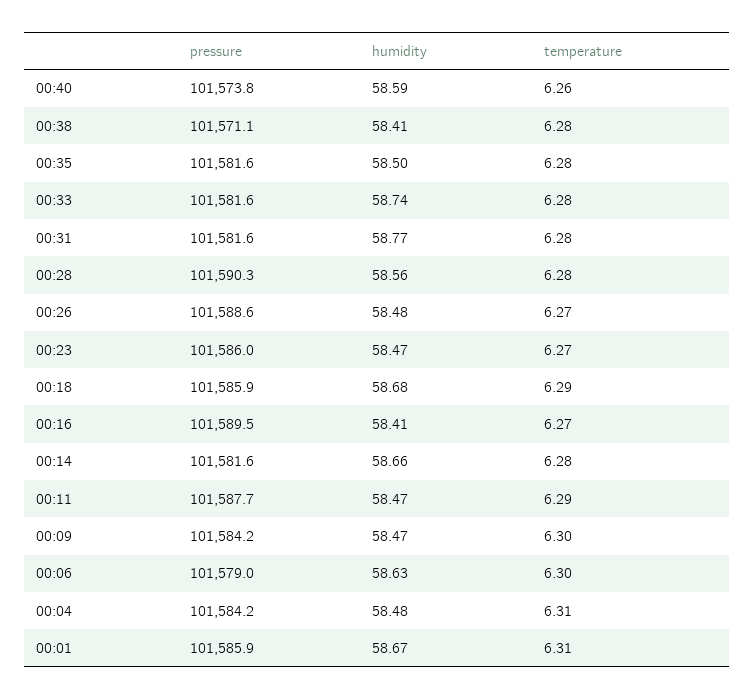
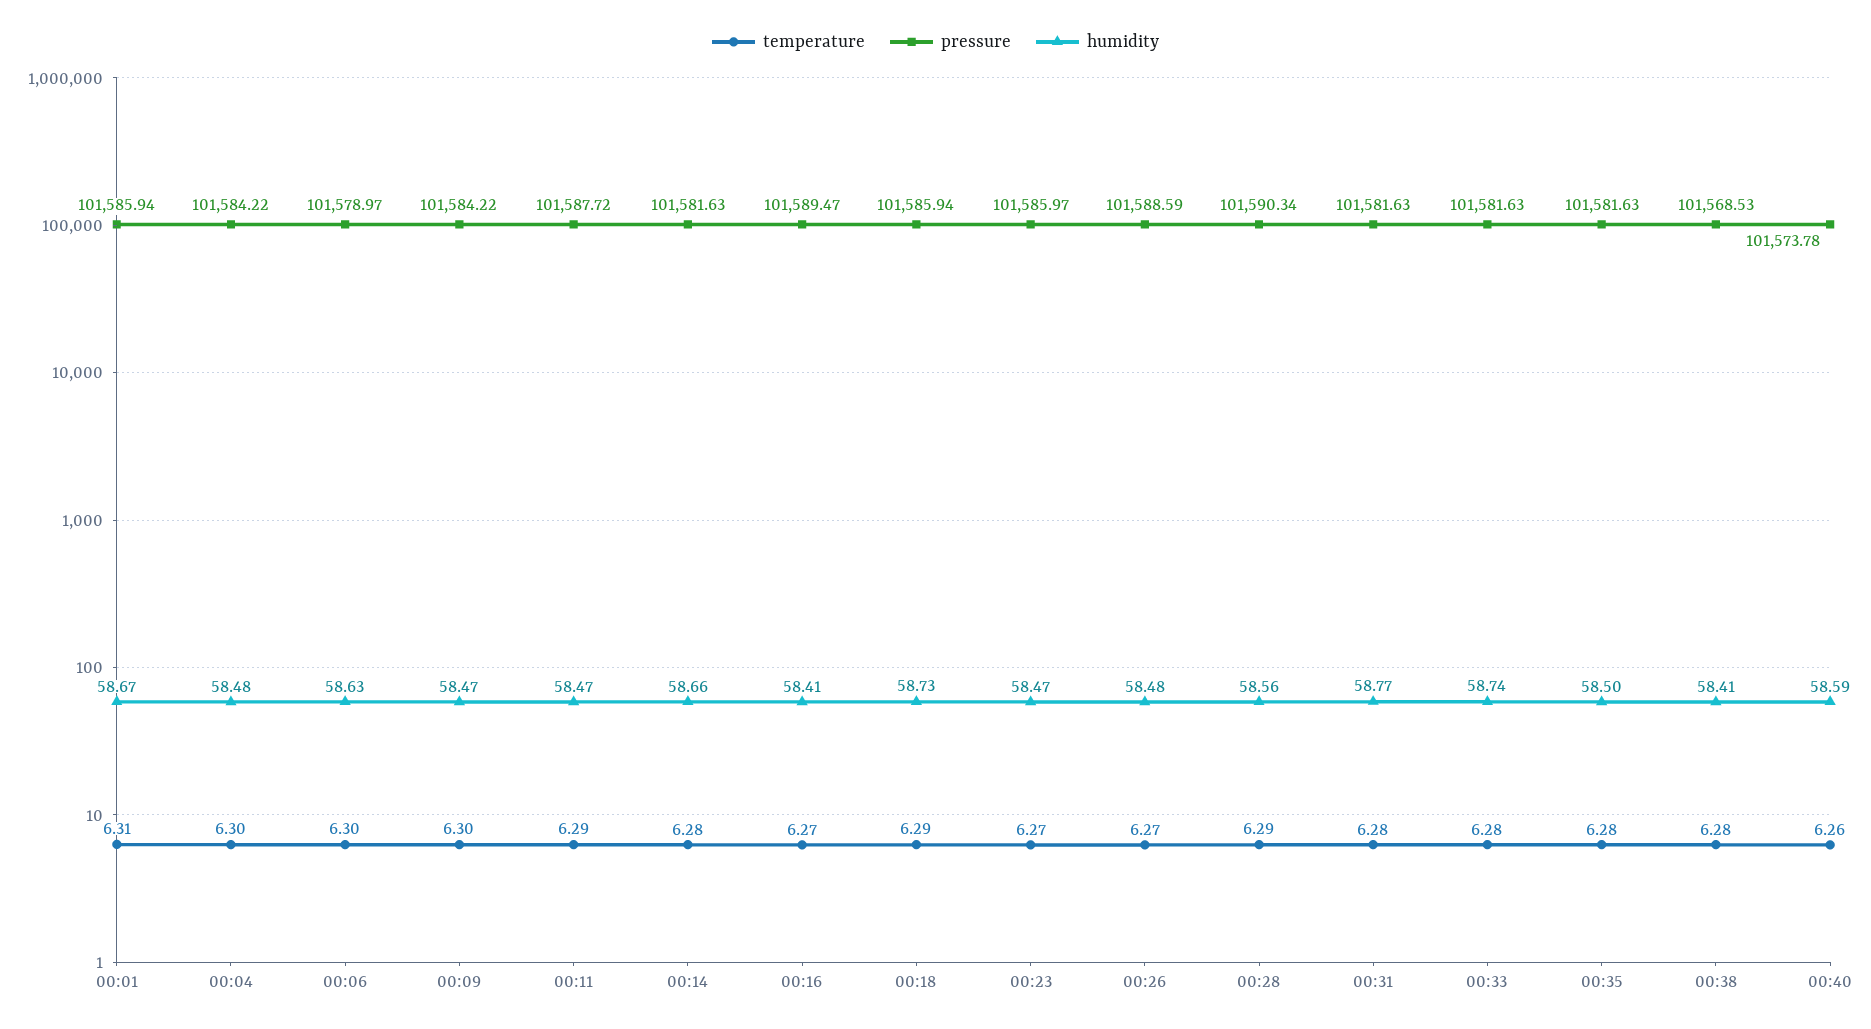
pressure, 00:38: 101571.1 -> 101568.53
temperature, 00:28: 6.28 -> 6.29
humidity, 00:18: 58.68 -> 58.73
temperature, 00:04: 6.31 -> 6.3

